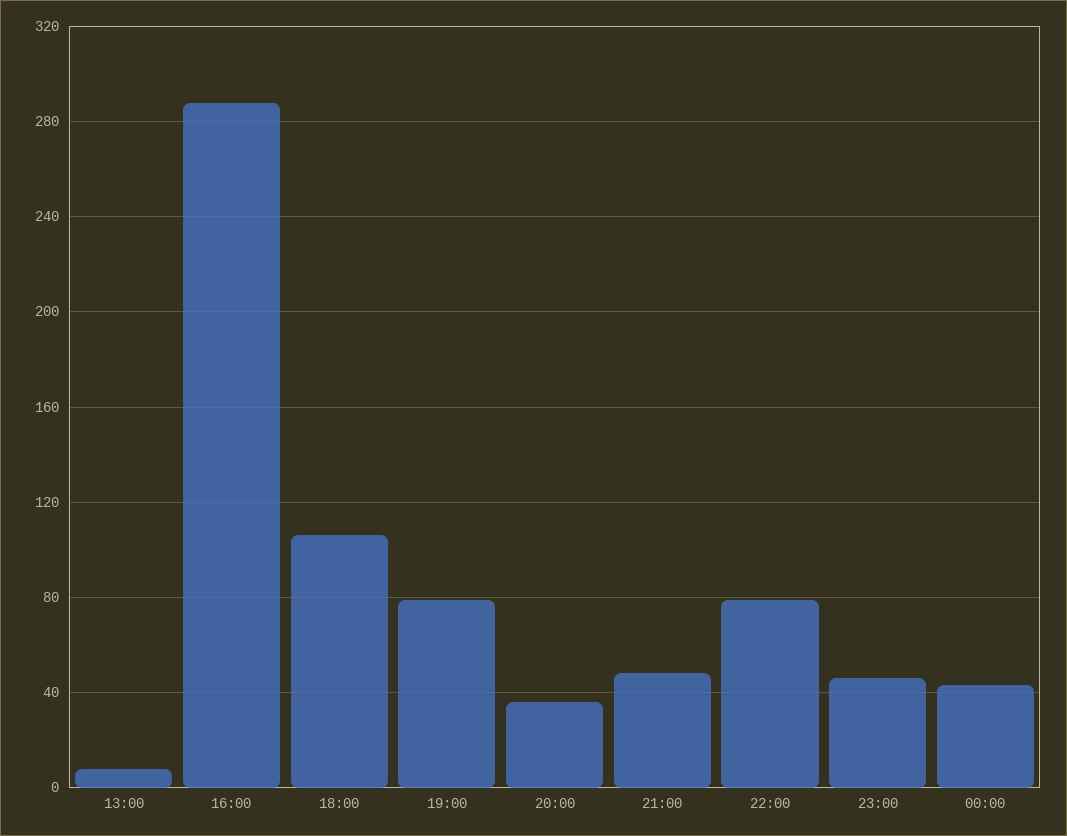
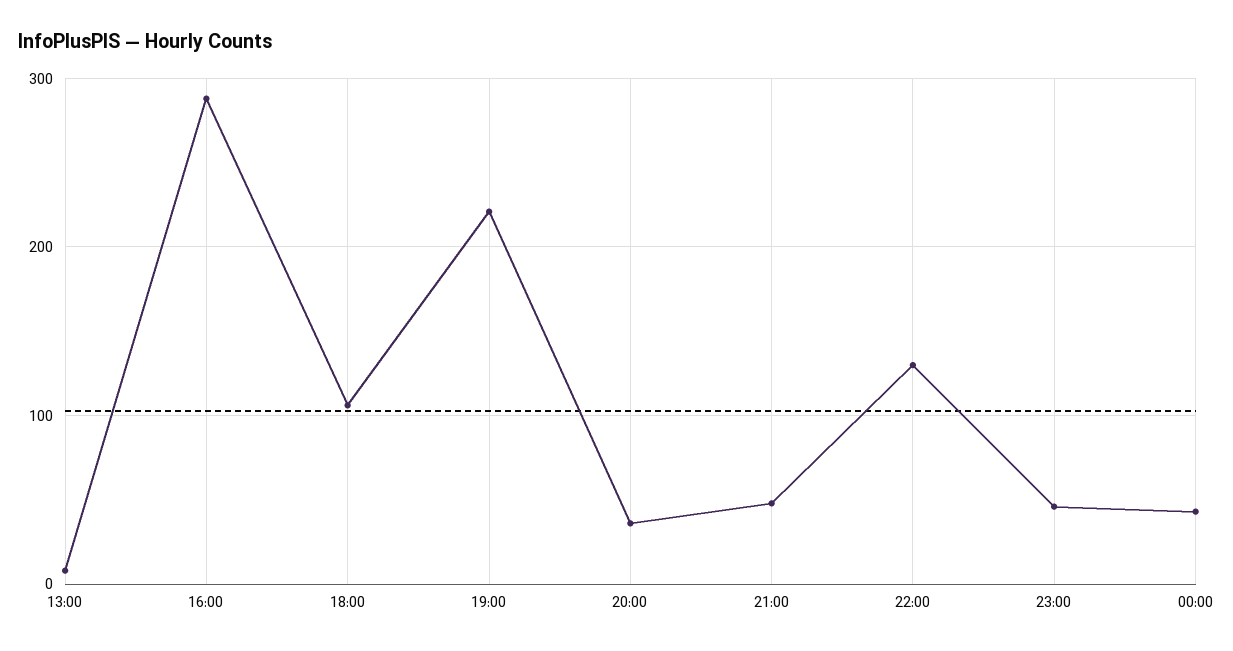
19:00: 80 -> 220
22:00: 80 -> 130

